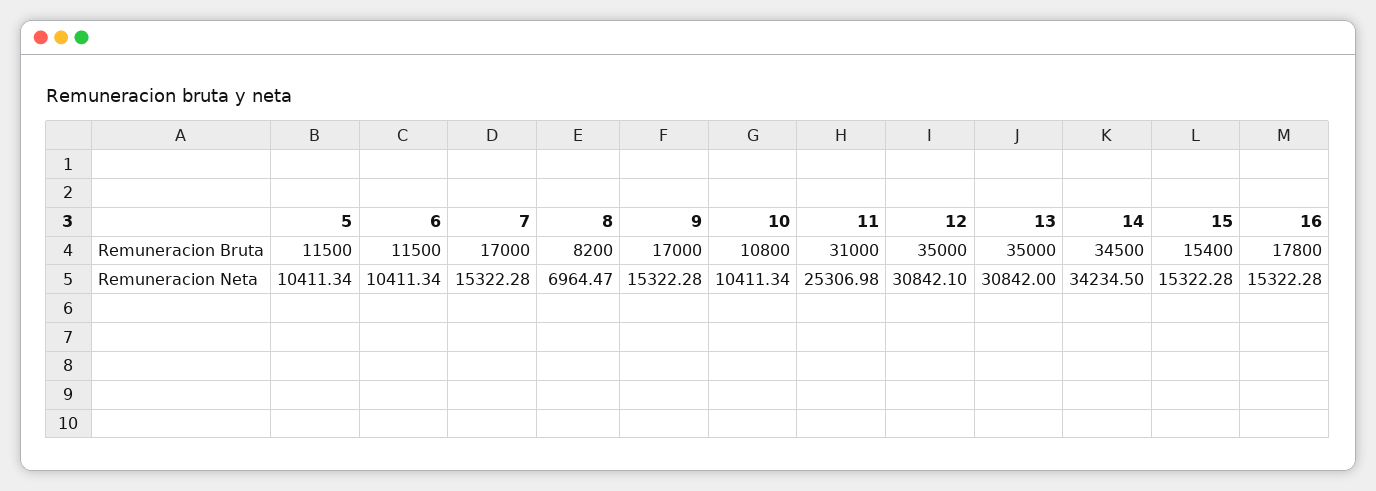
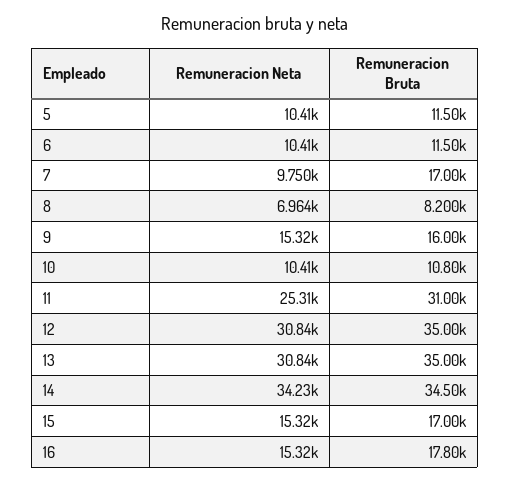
9, Remuneracion Bruta: 17000 -> 16000
15, Remuneracion Bruta: 15400 -> 17000
7, Remuneracion Neta: 15322.28 -> 9750

